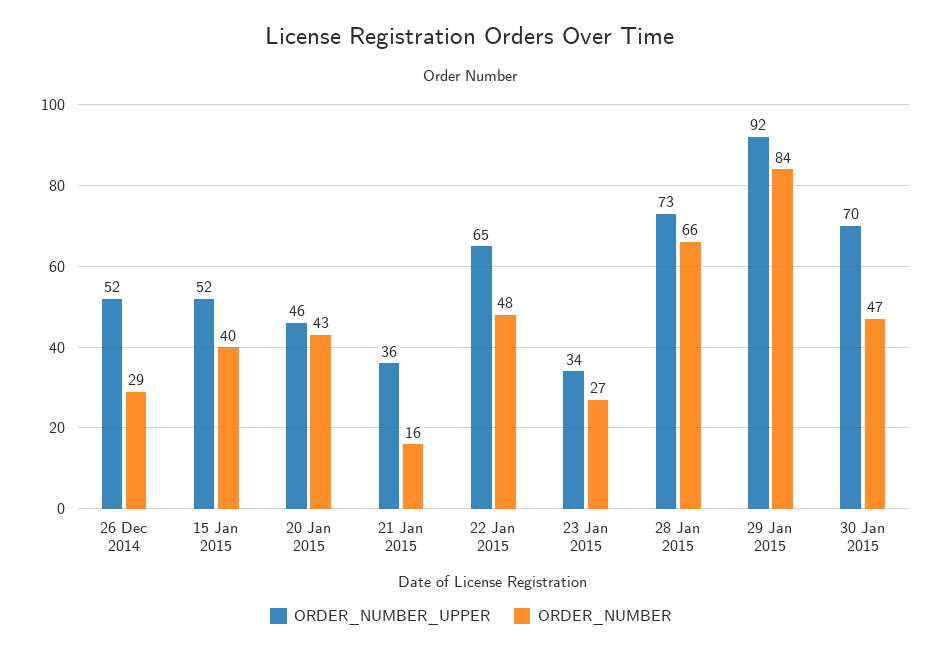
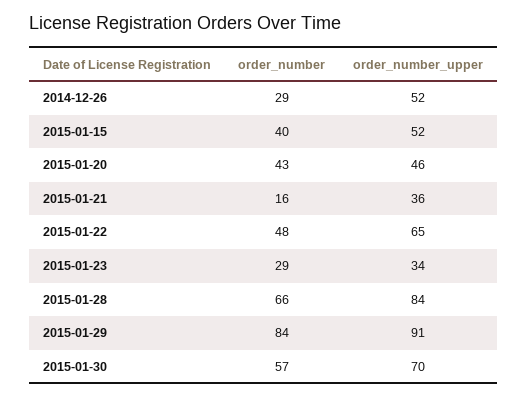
ORDER_NUMBER, 23 Jan 2015: 27 -> 29
ORDER_NUMBER_UPPER, 28 Jan 2015: 73 -> 84
ORDER_NUMBER_UPPER, 29 Jan 2015: 92 -> 91
ORDER_NUMBER, 30 Jan 2015: 47 -> 57

